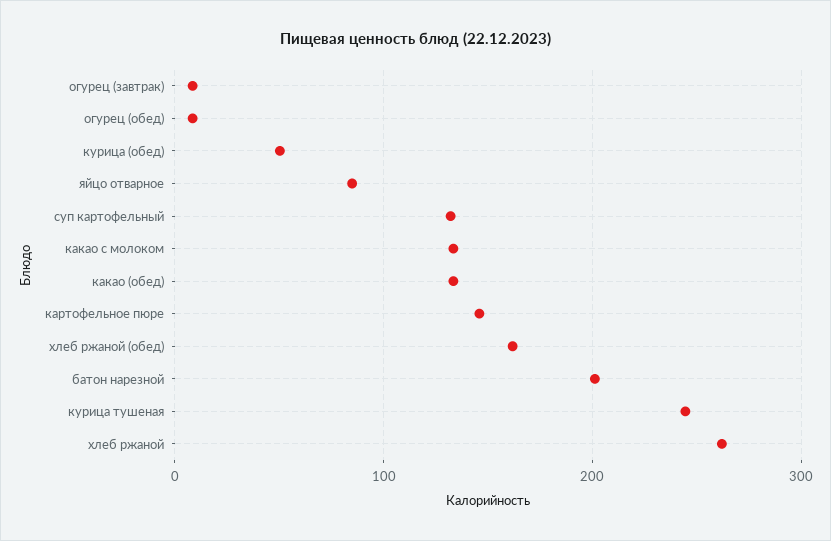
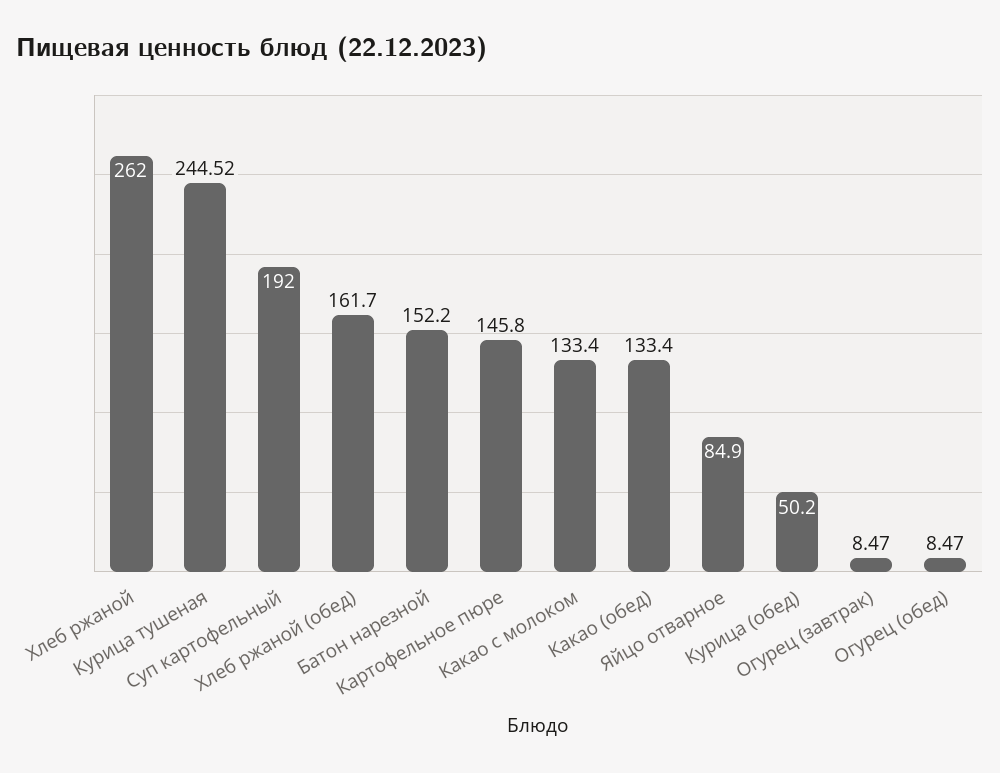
суп картофельный: 130 -> 192
батон нарезной: 200 -> 152.2

